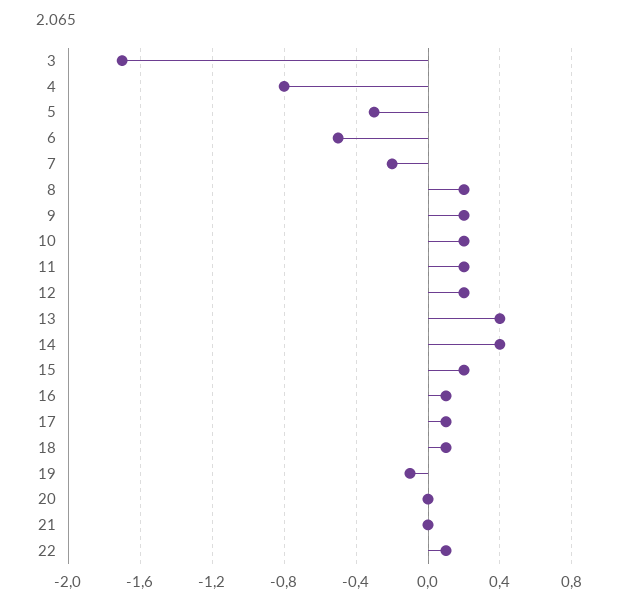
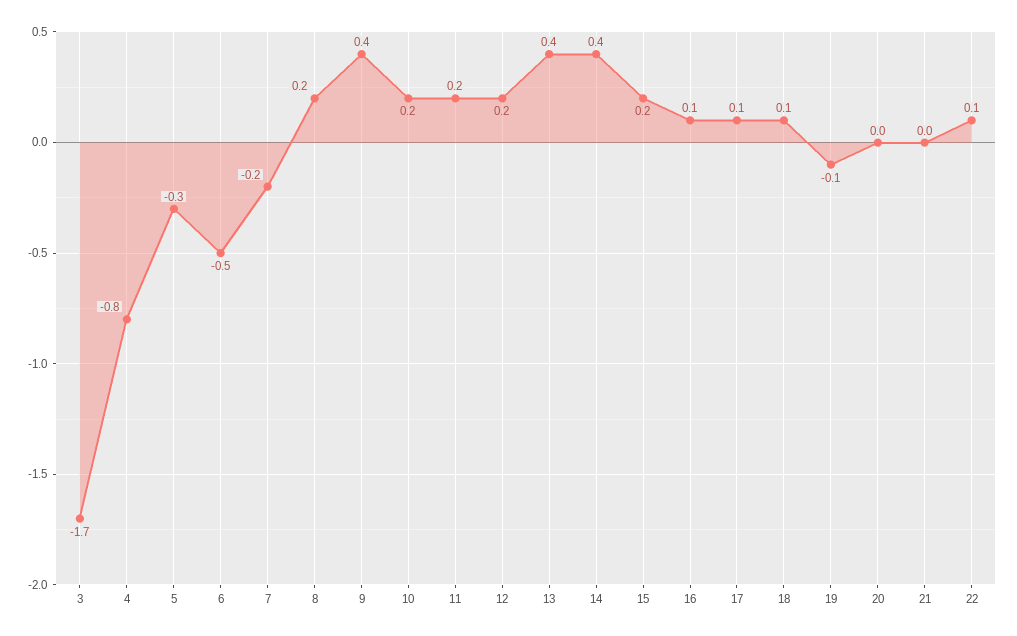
9: 0.2 -> 0.4

